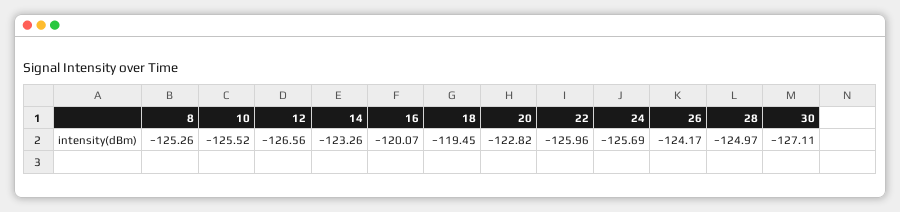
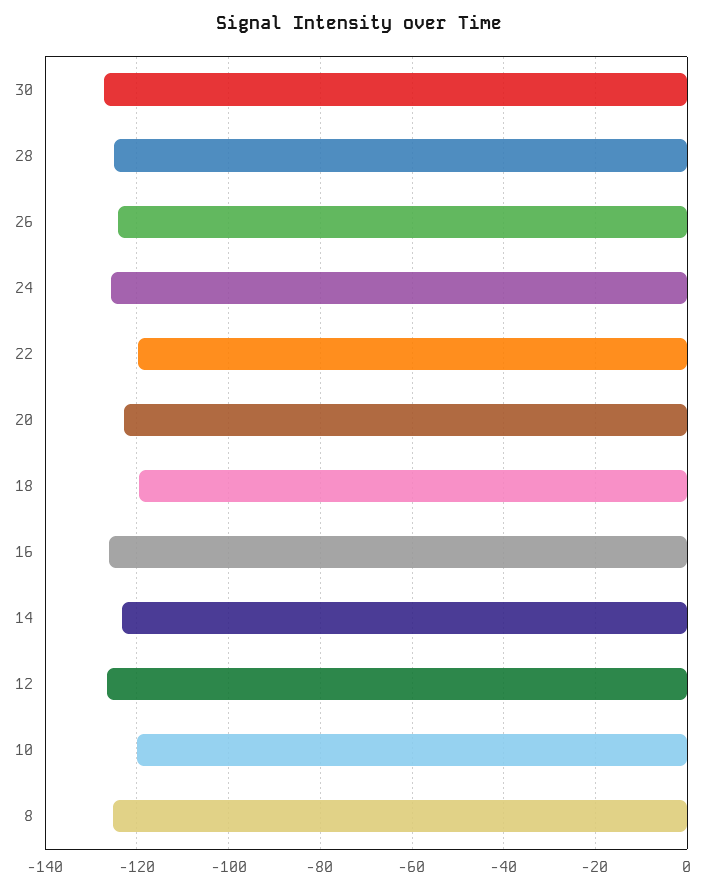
10: -125.52 -> -120
16: -120.07 -> -126
22: -125.96 -> -120

